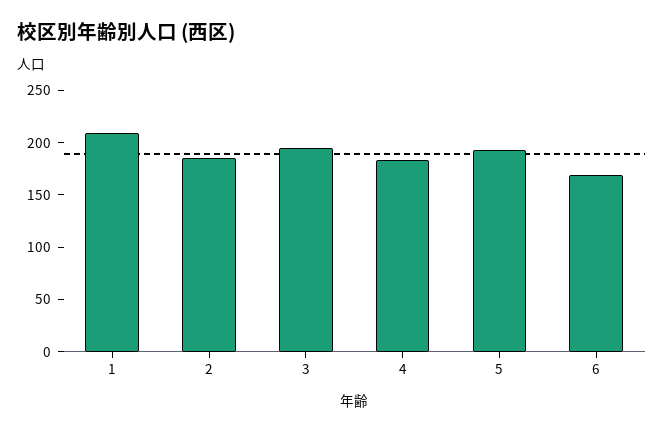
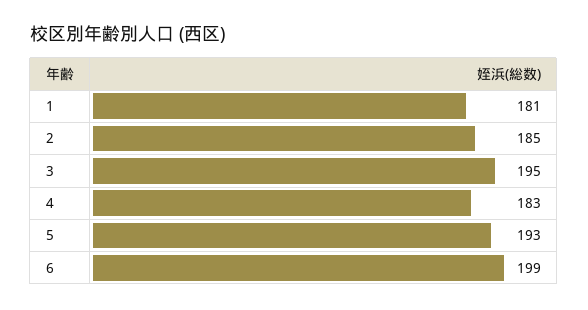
1: 210 -> 181
6: 170 -> 199

